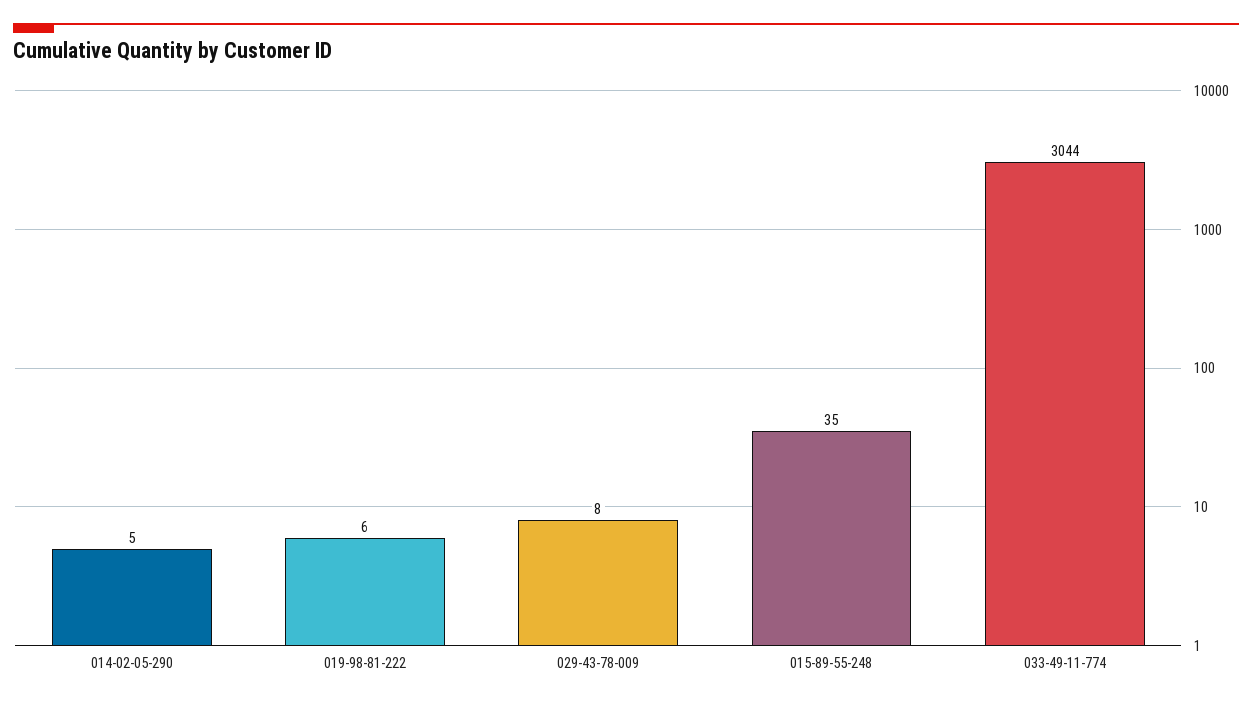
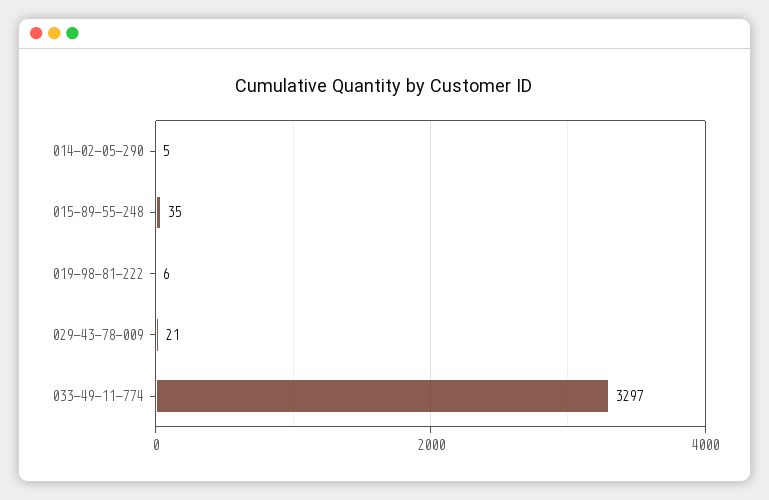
029-43-78-009: 8 -> 21
033-49-11-774: 3044 -> 3297

